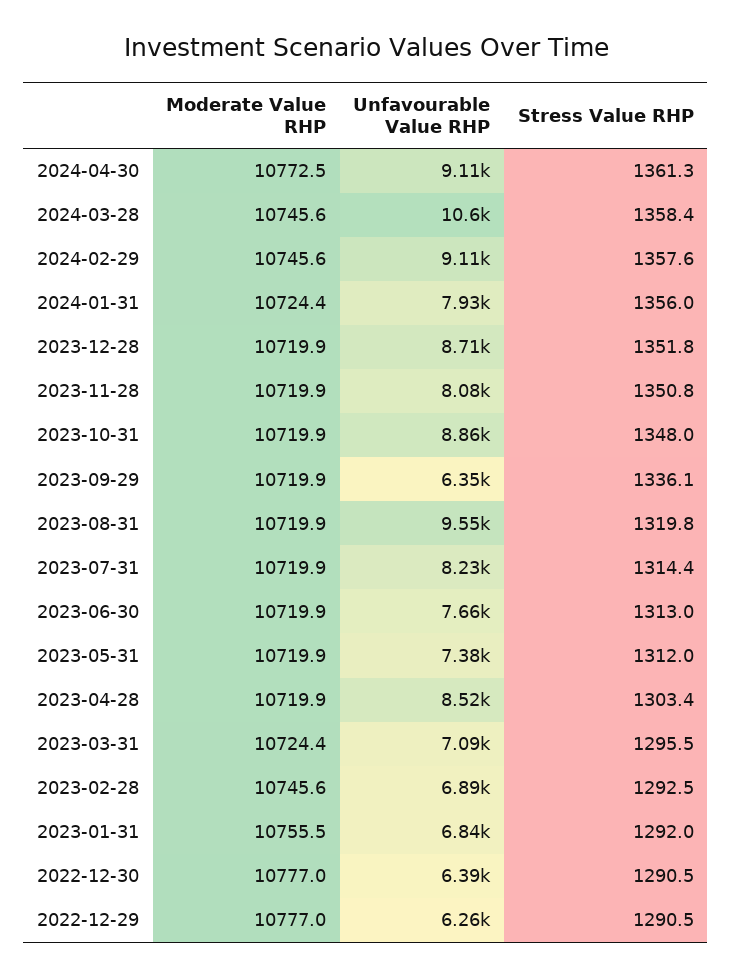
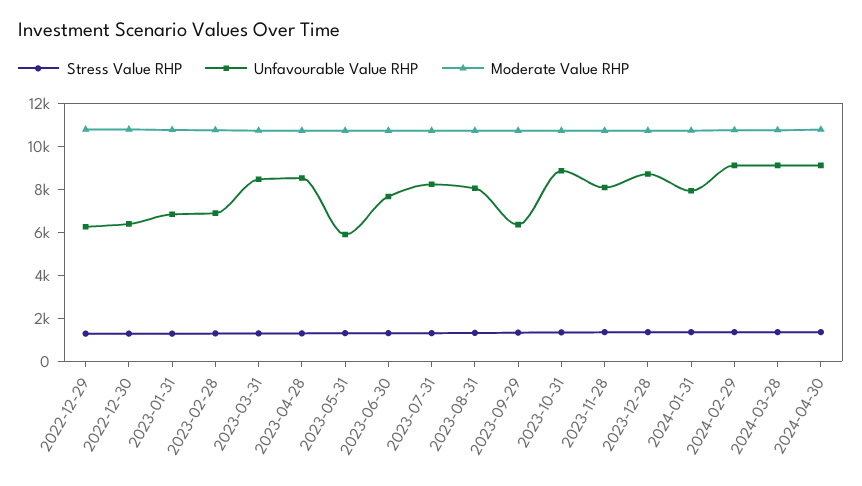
Unfavourable Value RHP, 2024-03-28: 10600 -> 9000
Unfavourable Value RHP, 2023-08-31: 9550 -> 8000
Unfavourable Value RHP, 2023-05-31: 7380 -> 6000
Unfavourable Value RHP, 2023-03-31: 7090 -> 8500

